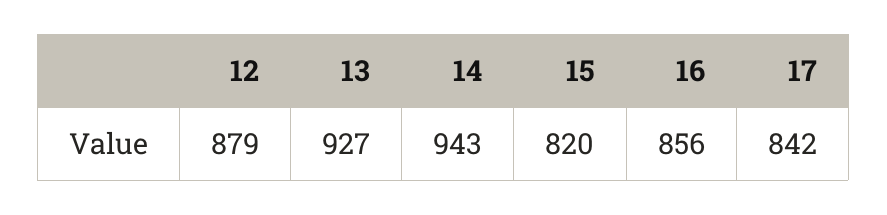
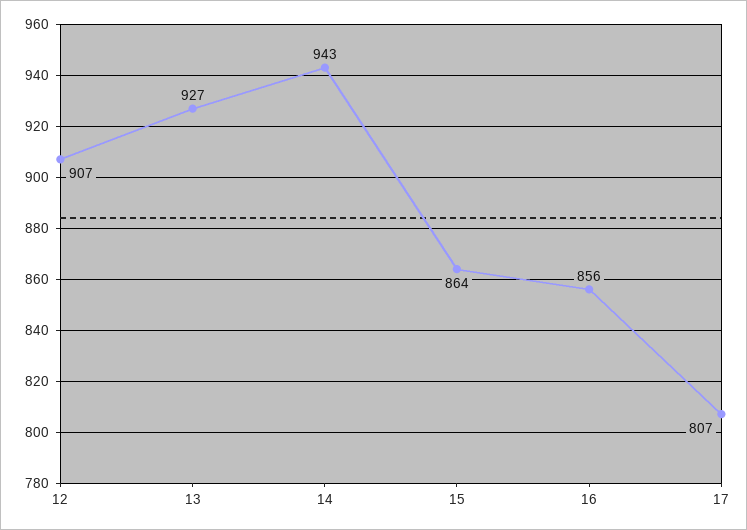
12: 879 -> 907
15: 820 -> 864
17: 842 -> 807

